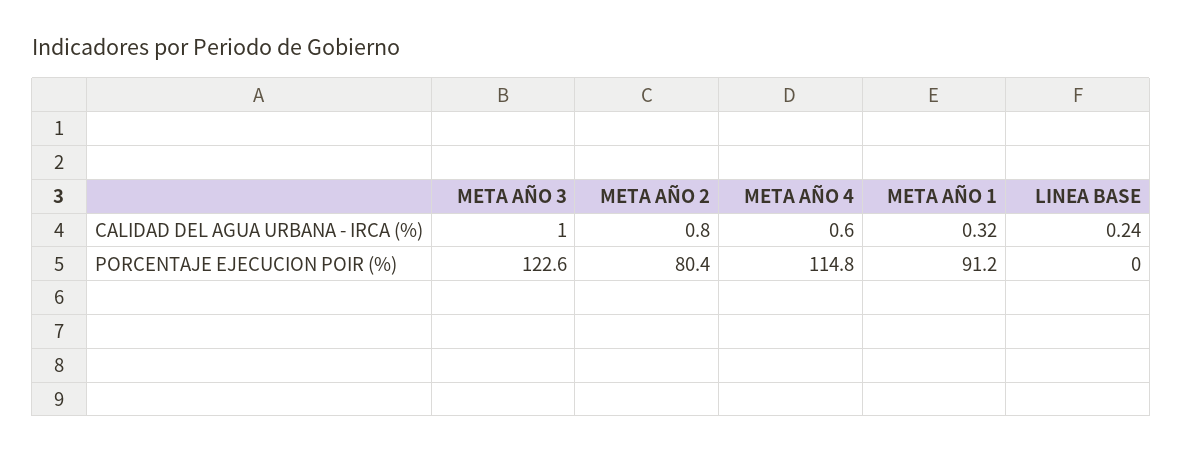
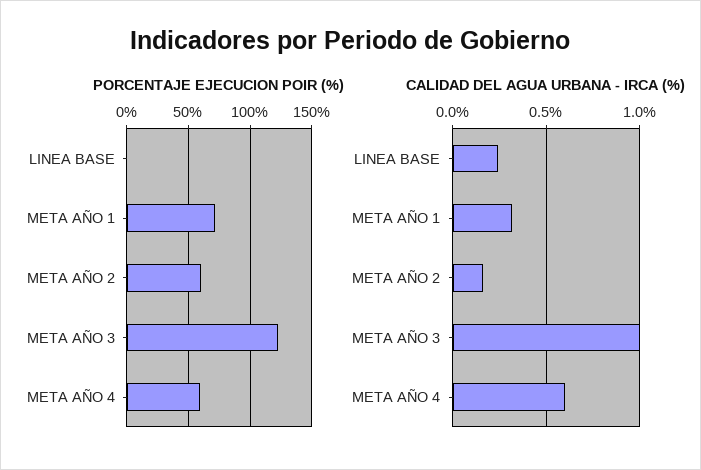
CALIDAD DEL AGUA URBANA - IRCA (%), META AÑO 2: 0.8 -> 0.15
PORCENTAJE EJECUCION POIR (%), META AÑO 2: 80.4 -> 60
PORCENTAJE EJECUCION POIR (%), META AÑO 4: 114.8 -> 60
PORCENTAJE EJECUCION POIR (%), META AÑO 1: 91.2 -> 70

